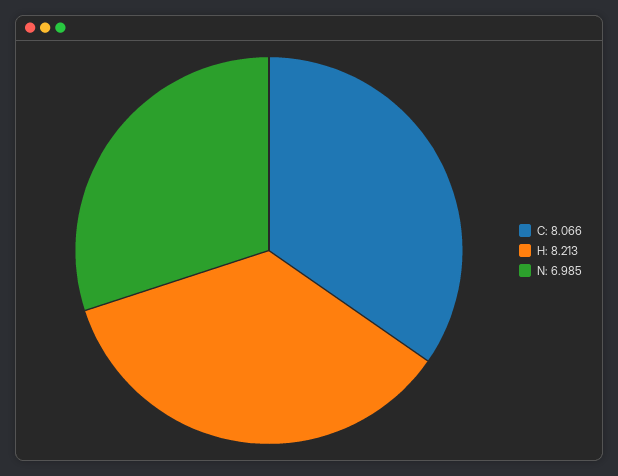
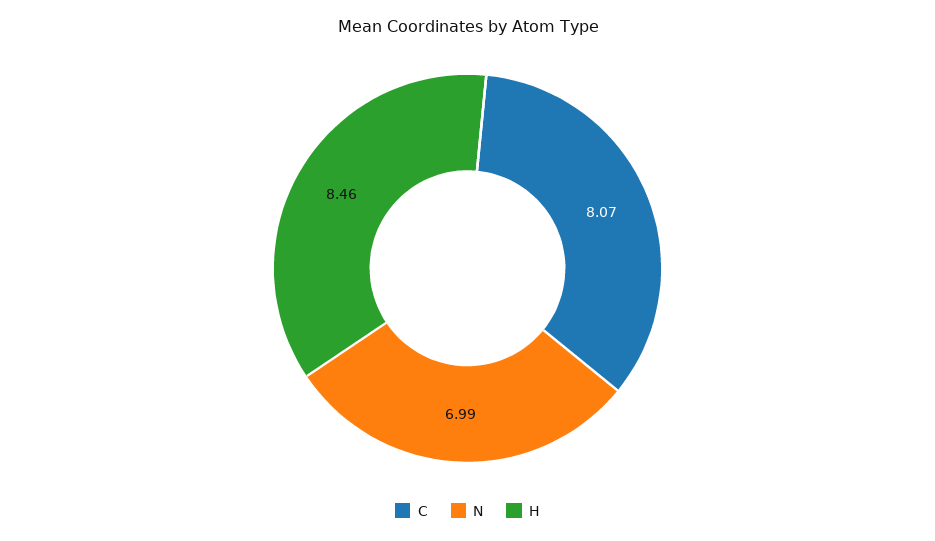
H: 8.213 -> 8.46

